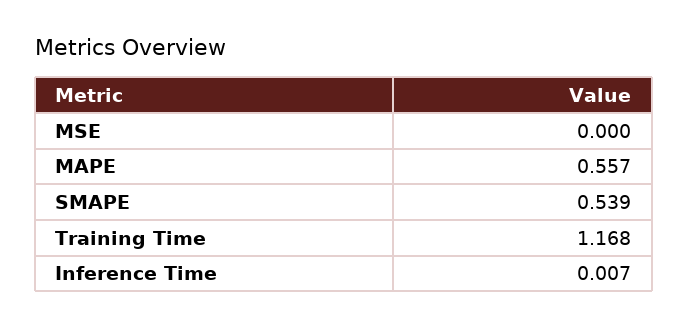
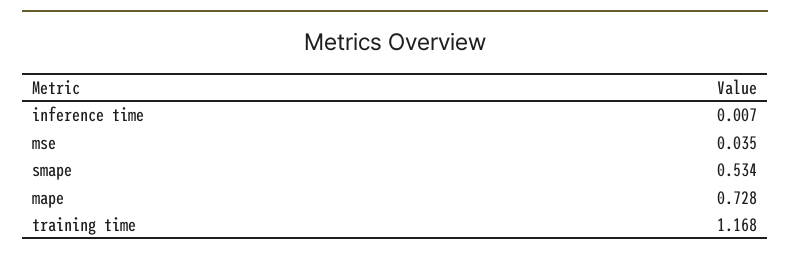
MSE: 0 -> 0.035
MAPE: 0.557 -> 0.728
SMAPE: 0.539 -> 0.534

